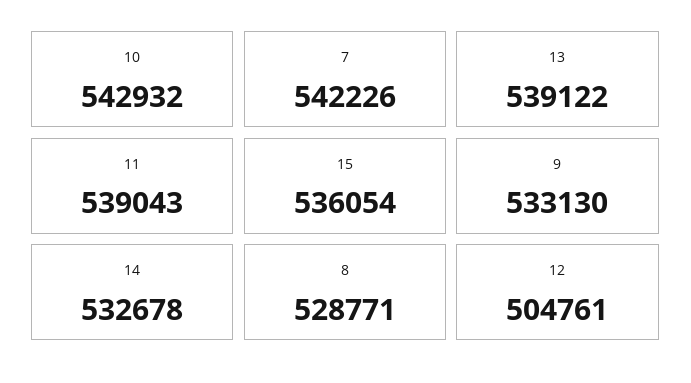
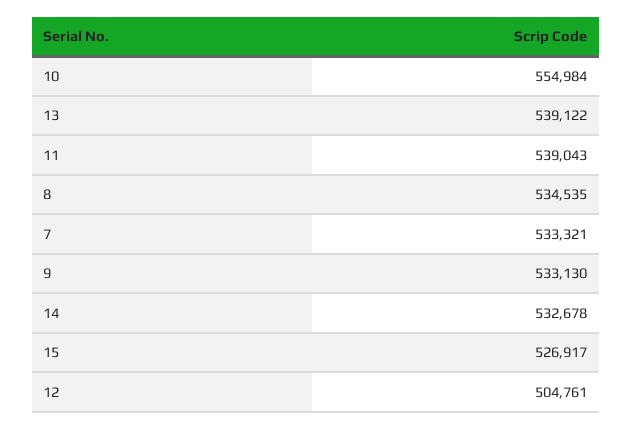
10: 542932 -> 554984
7: 542226 -> 533321
15: 536054 -> 526917
8: 528771 -> 534535

